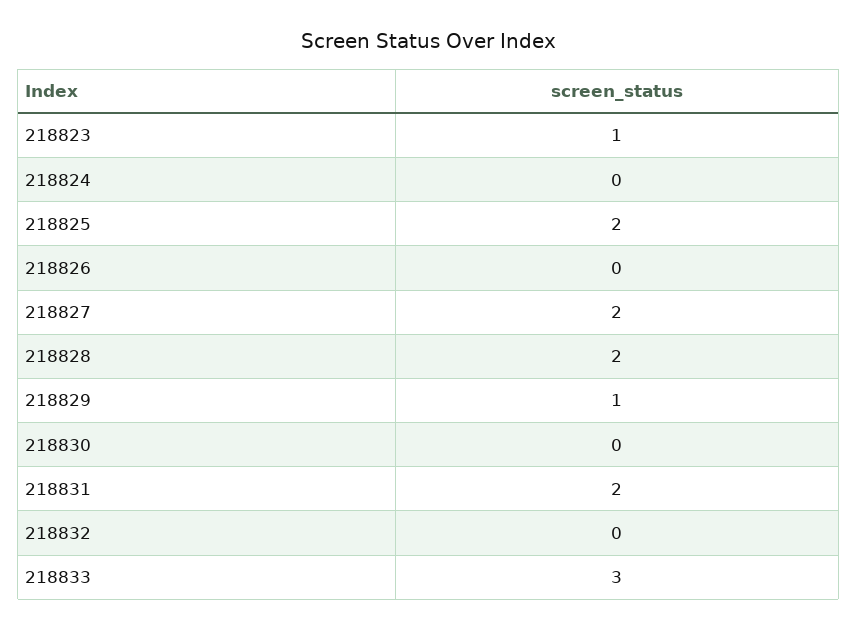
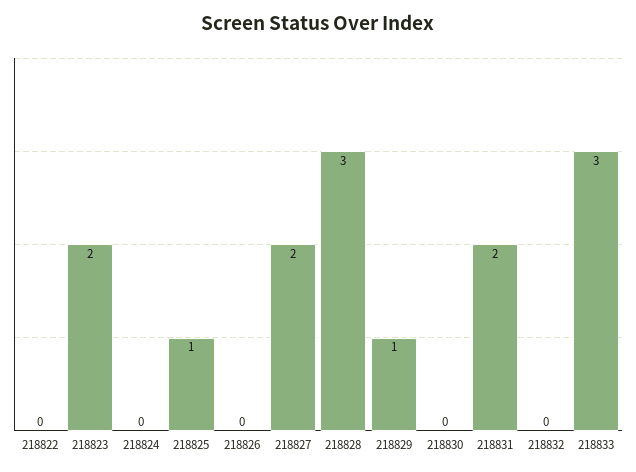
218823: 1 -> 2
218825: 2 -> 1
218828: 2 -> 3
218822: none -> 0

